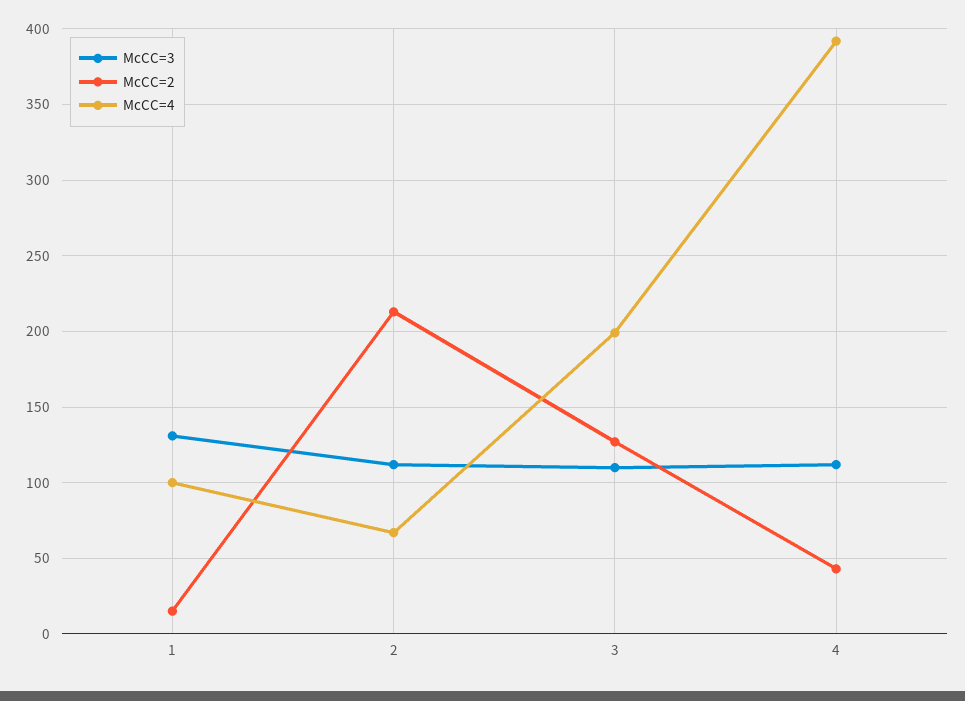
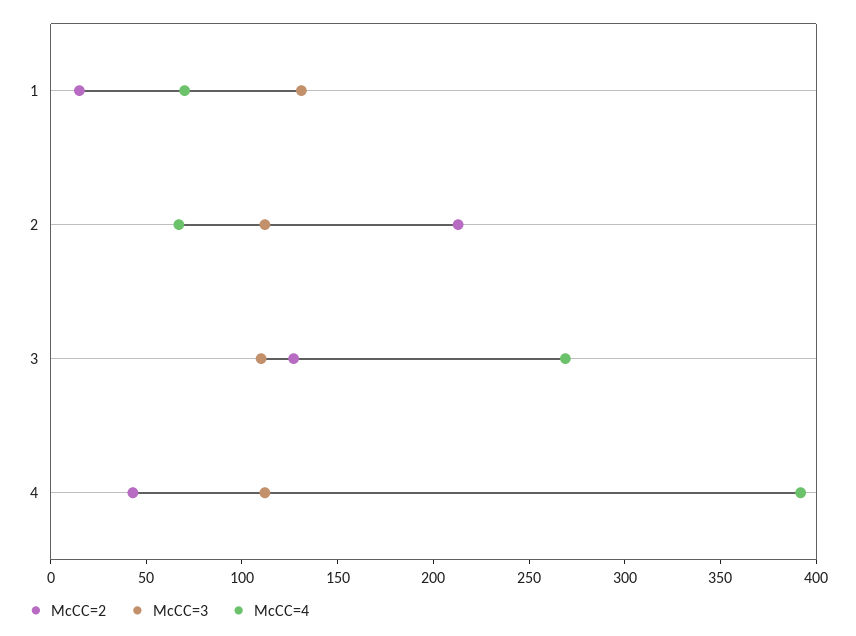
McCC=4, 1: 100 -> 70
McCC=4, 3: 200 -> 270

